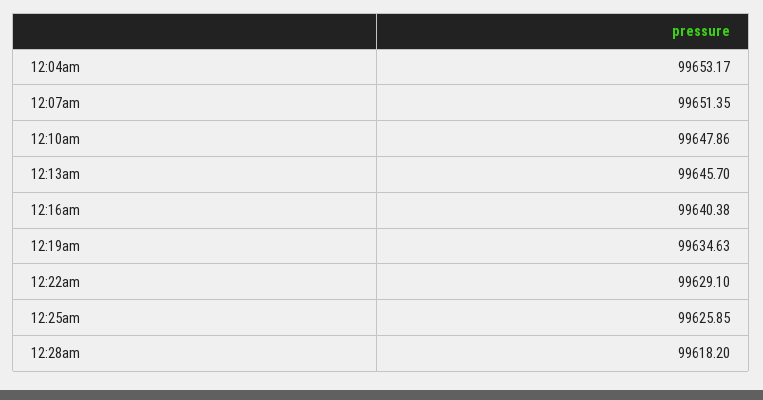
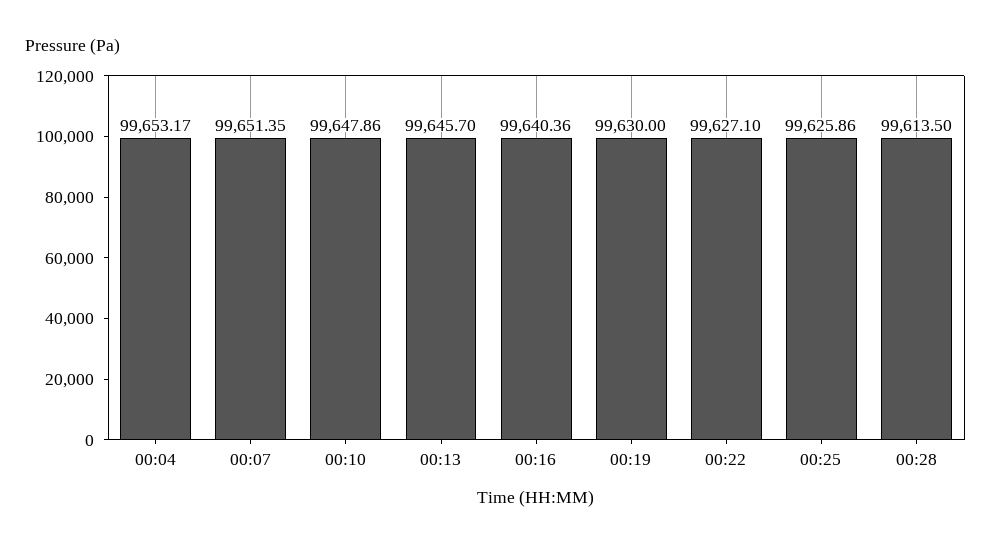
12:16am: 99640.38 -> 99640.36
12:19am: 99634.63 -> 99630
12:22am: 99629.1 -> 99627.1
12:25am: 99625.85 -> 99625.86
12:28am: 99618.2 -> 99613.5

